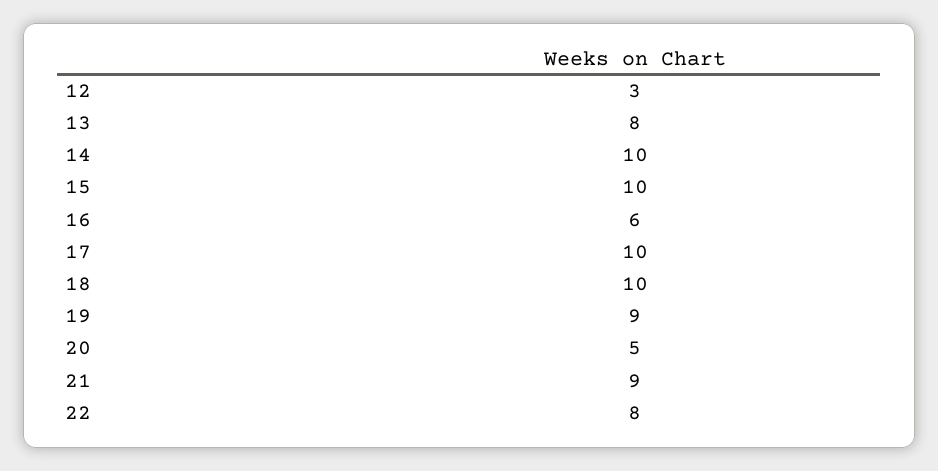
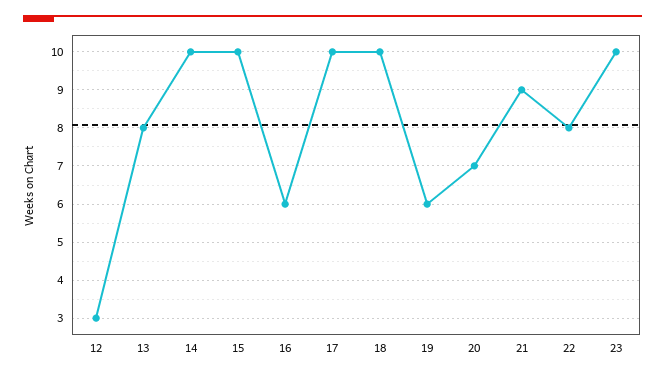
19: 9 -> 6
20: 5 -> 7
23: none -> 10

